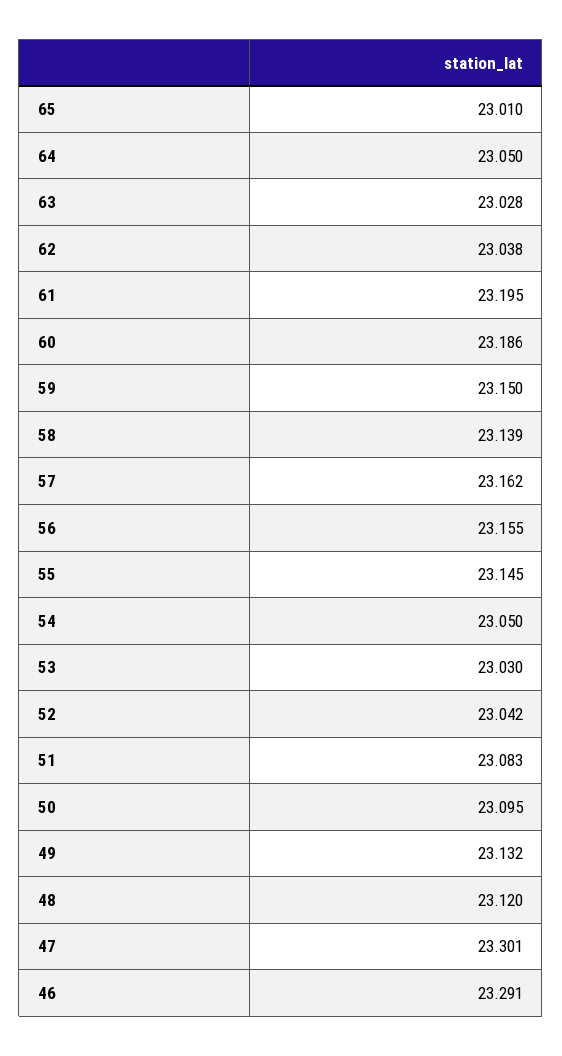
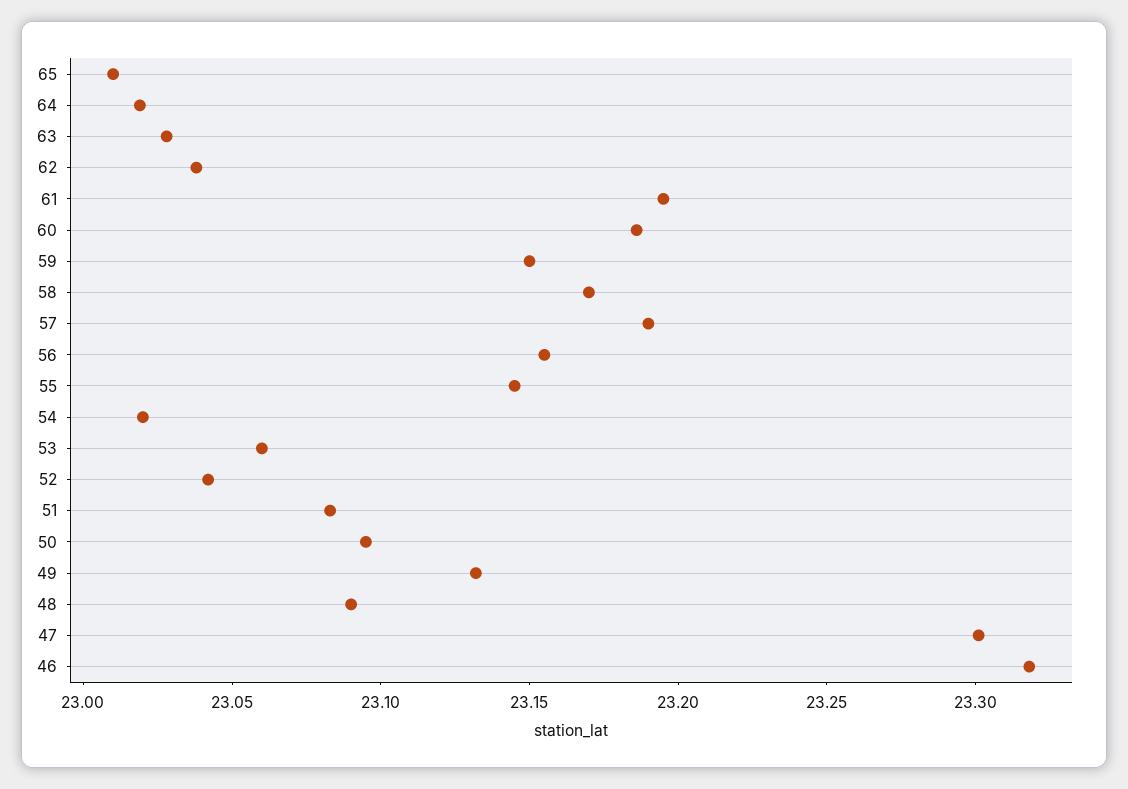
64: 23.05 -> 23.02
58: 23.139 -> 23.17
57: 23.162 -> 23.19
54: 23.05 -> 23.02
53: 23.03 -> 23.06
48: 23.12 -> 23.09
46: 23.291 -> 23.32

